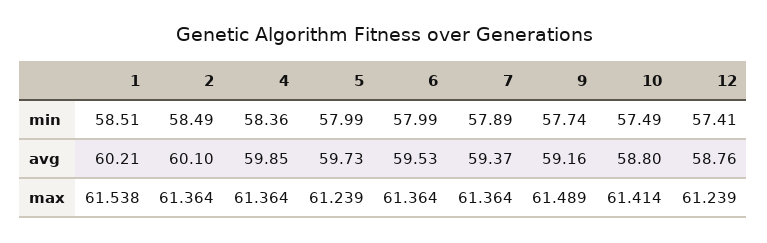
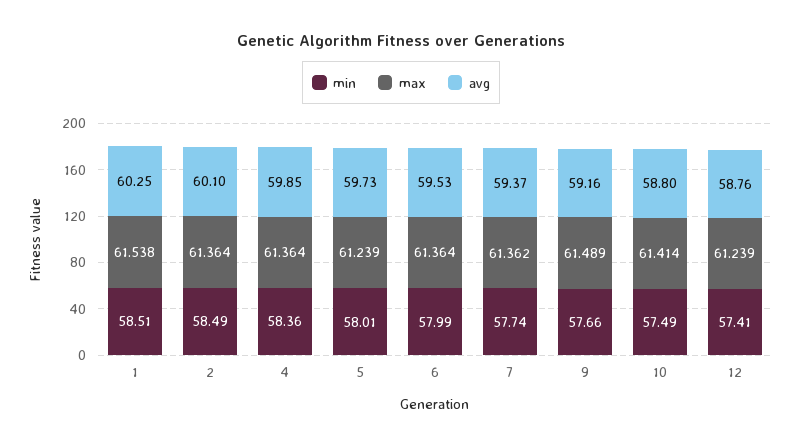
min, 5: 57.99 -> 58.01
min, 7: 57.89 -> 57.74
min, 9: 57.74 -> 57.66
avg, 1: 60.21 -> 60.25
max, 7: 61.364 -> 61.362

